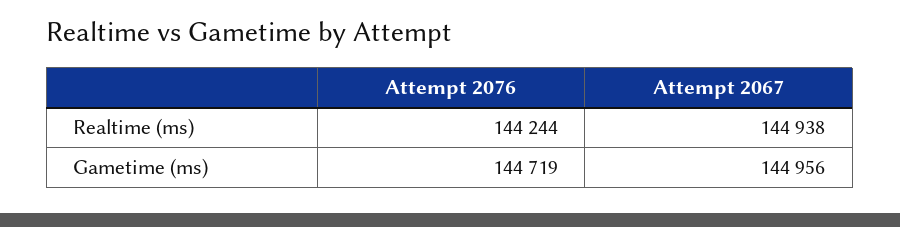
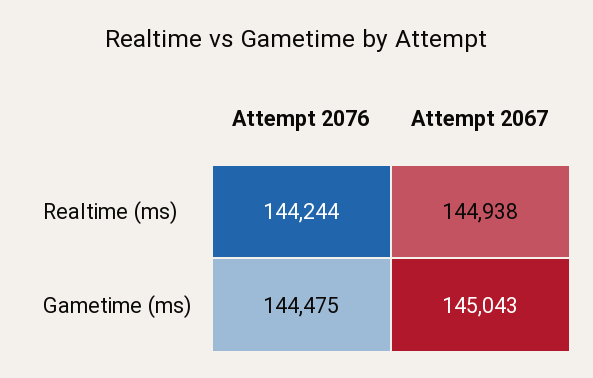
Attempt 2076, Gametime (ms): 144719 -> 144475
Attempt 2067, Gametime (ms): 144956 -> 145043

